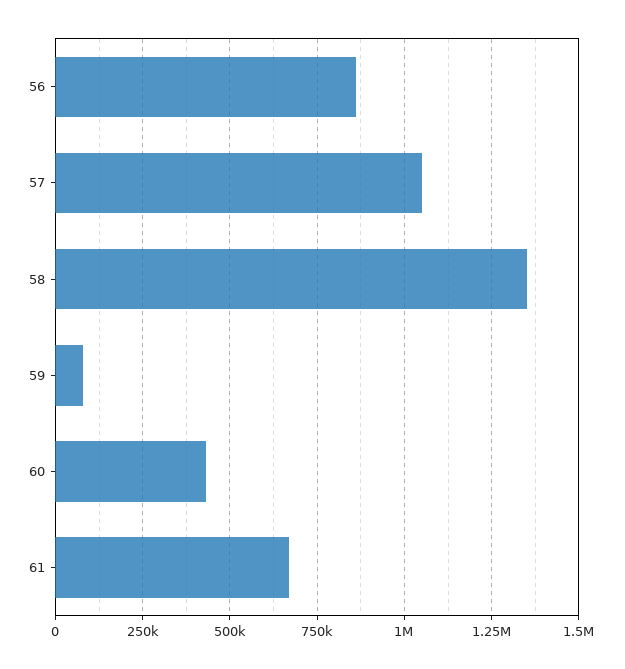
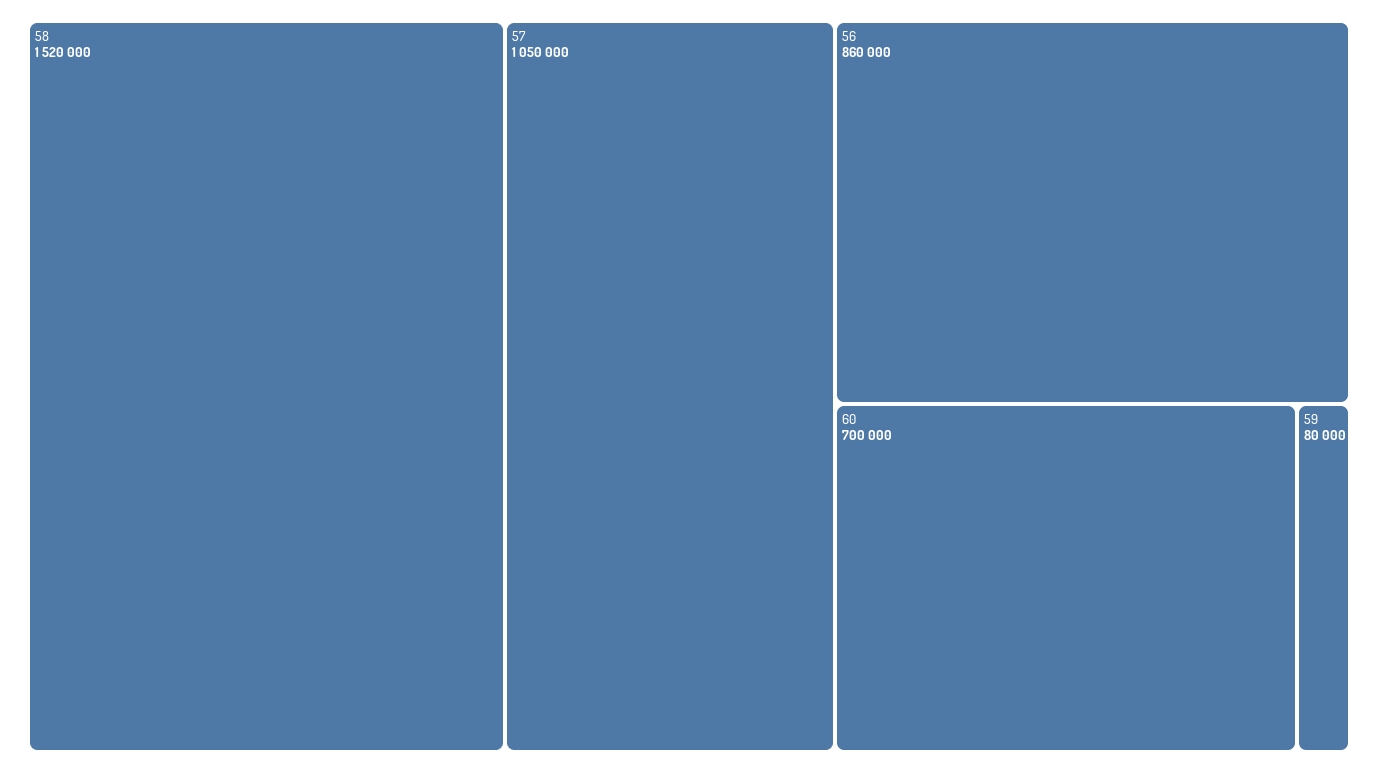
58: 1350000 -> 1520000
60: 425000 -> 700000
61: 675000 -> none

